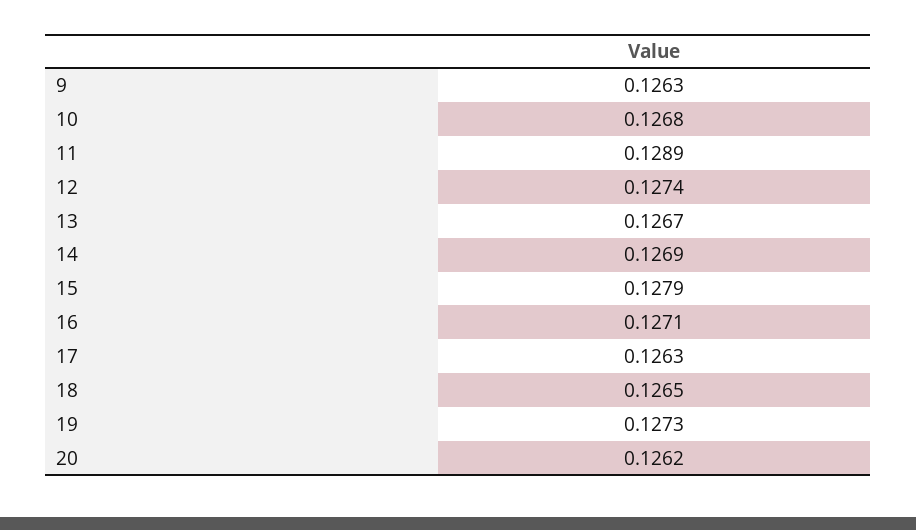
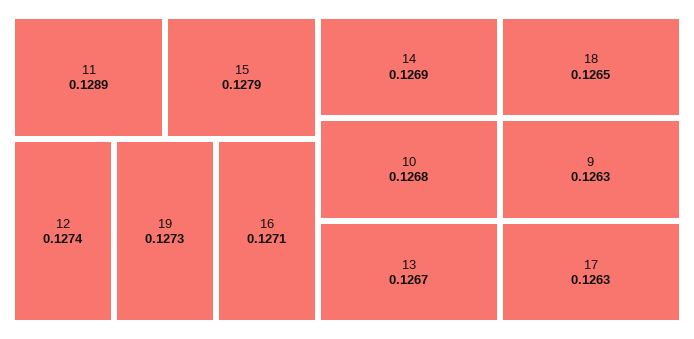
20: 0.1262 -> none

